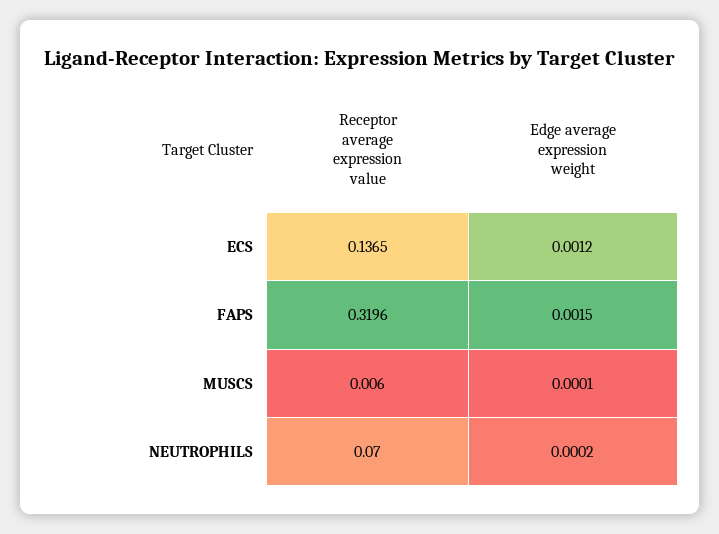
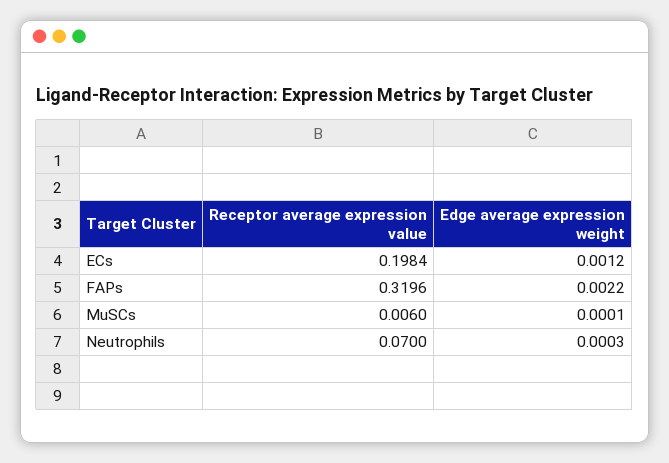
Receptor average expression value, ECS: 0.1365 -> 0.1984
Edge average expression weight, FAPS: 0.0015 -> 0.0022
Edge average expression weight, NEUTROPHILS: 0.0002 -> 0.0003

